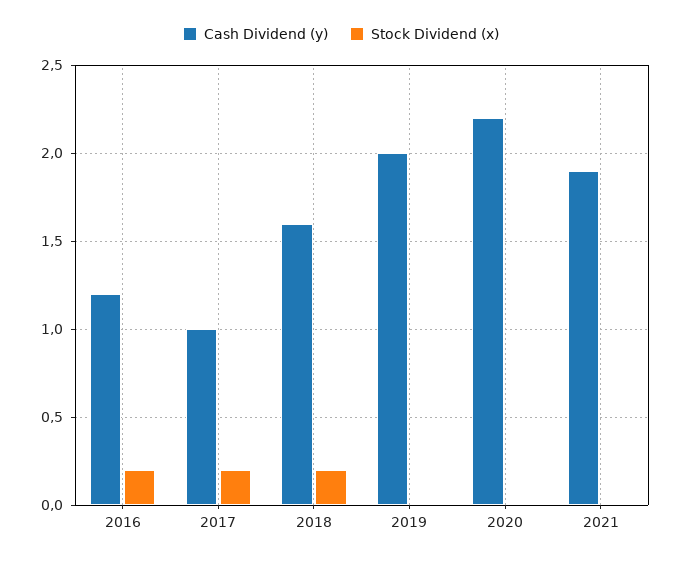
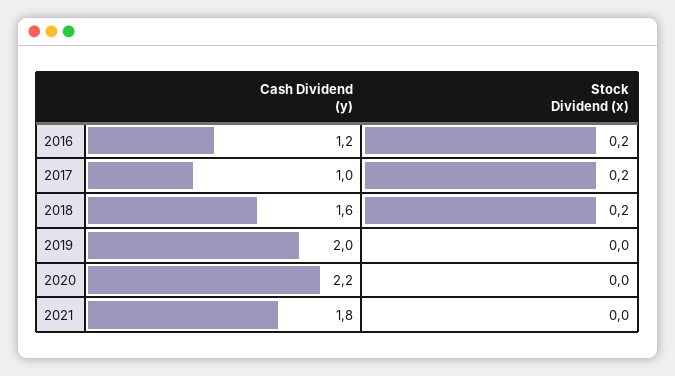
Cash Dividend (y), 2021: 1.9 -> 1.8

